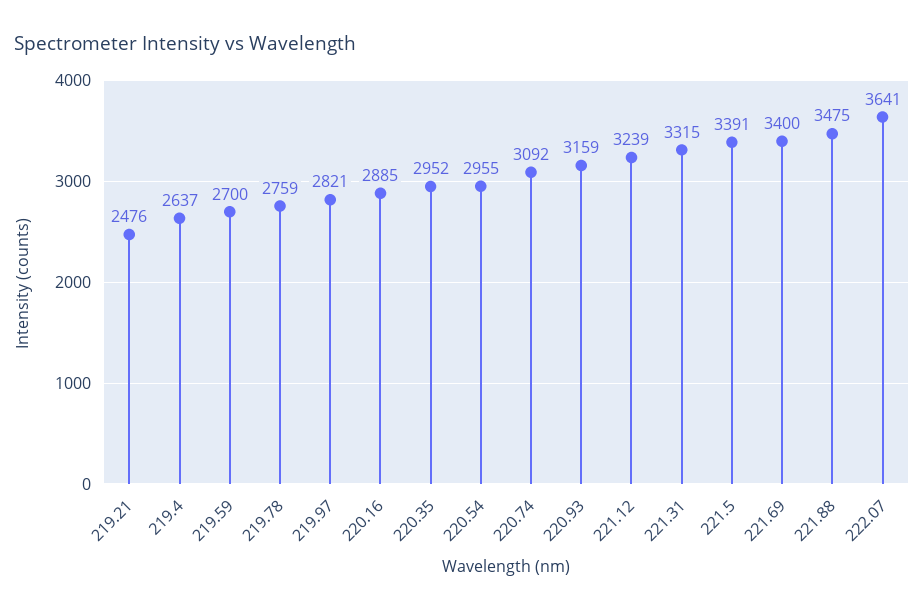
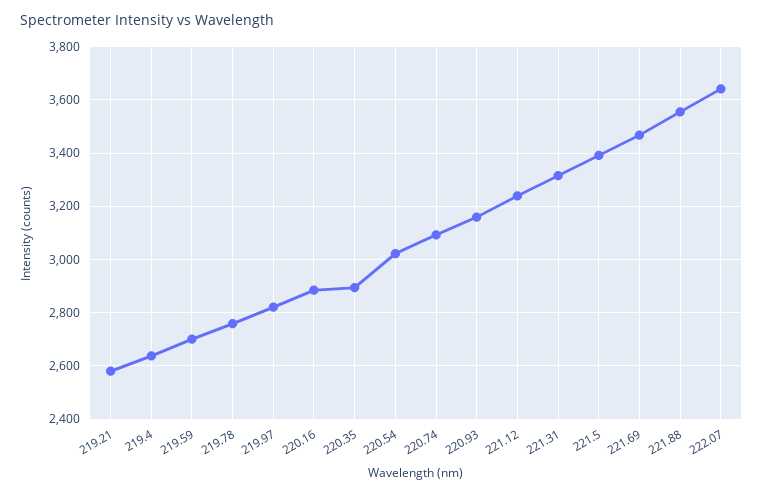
219.21: 2476 -> 2575
220.35: 2952 -> 2900
220.54: 2955 -> 3025
221.69: 3400 -> 3475
221.88: 3475 -> 3550

